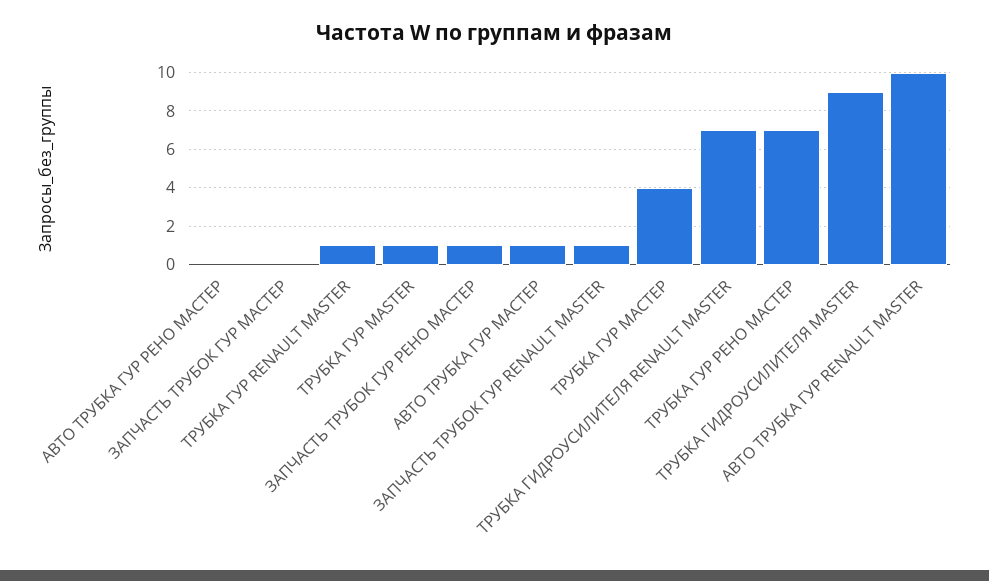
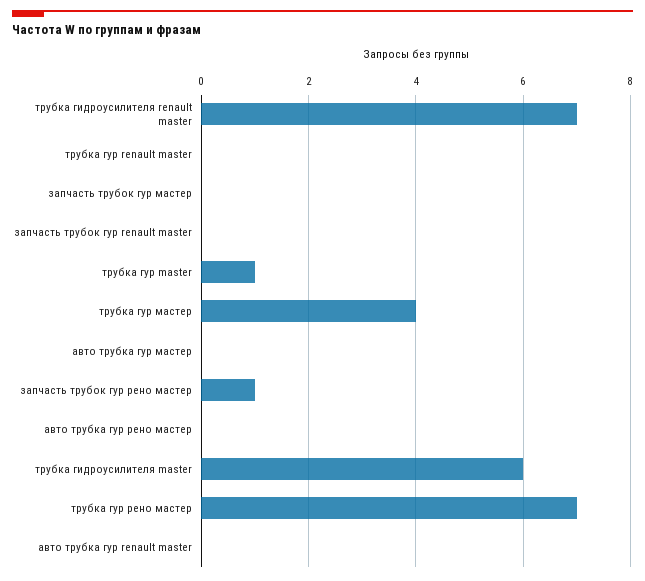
ТРУБКА ГУР RENAULT MASTER: 1 -> 0
АВТО ТРУБКА ГУР МАСТЕР: 1 -> 0
ЗАПЧАСТЬ ТРУБОК ГУР RENAULT MASTER: 1 -> 0
ТРУБКА ГИДРОУСИЛИТЕЛЯ MASTER: 9 -> 6
АВТО ТРУБКА ГУР RENAULT MASTER: 10 -> 0

